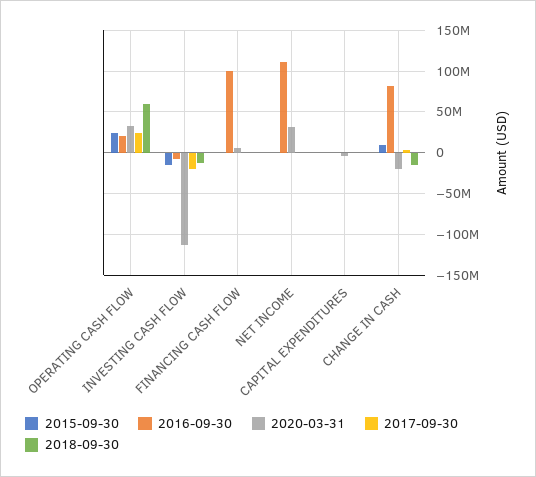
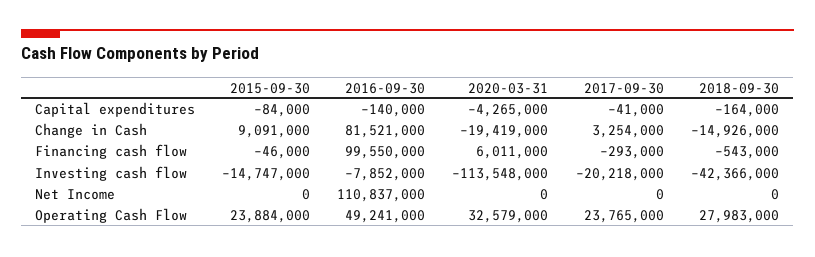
2016-09-30, OPERATING CASH FLOW: 20000000 -> 49241000
2018-09-30, OPERATING CASH FLOW: 60000000 -> 27983000
2018-09-30, INVESTING CASH FLOW: -10000000 -> -42366000
2020-03-31, NET INCOME: 30000000 -> 0

